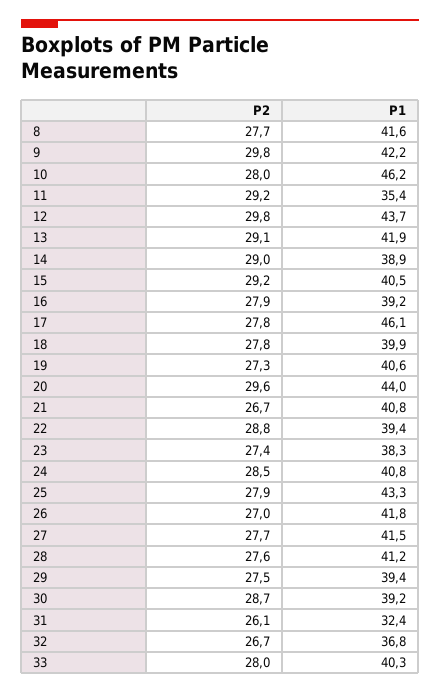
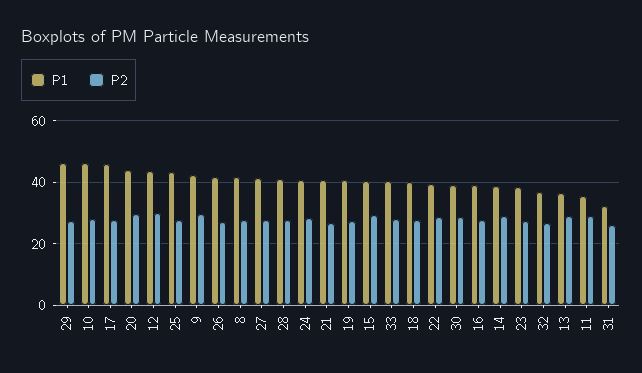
P1, 13: 41.9 -> 36
P1, 29: 39.4 -> 46

